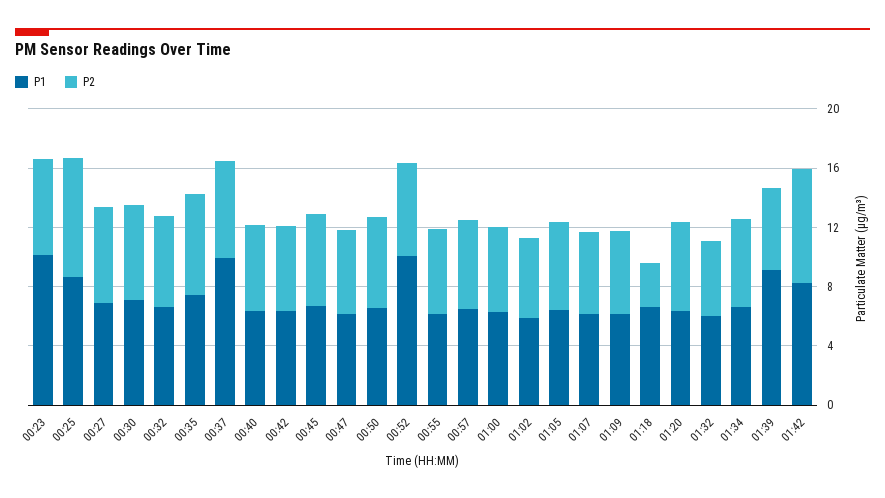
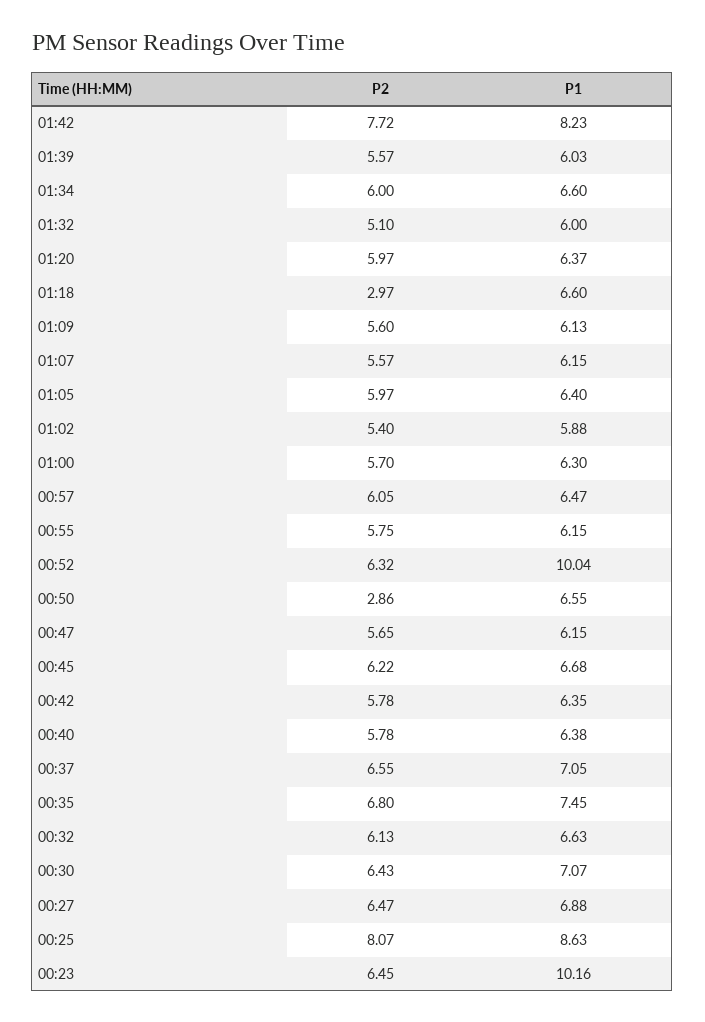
P1, 00:37: 10 -> 7.05
P2, 00:50: 6 -> 2.86
P1, 01:39: 9 -> 6.03

